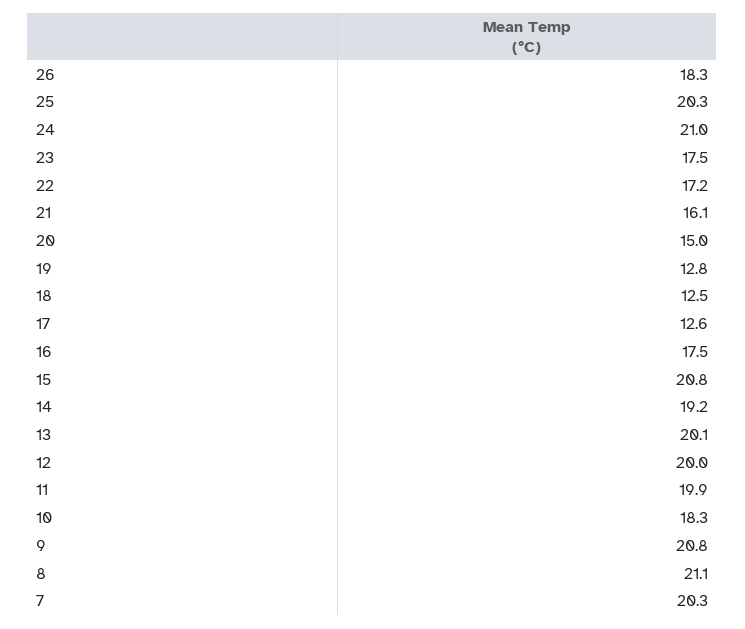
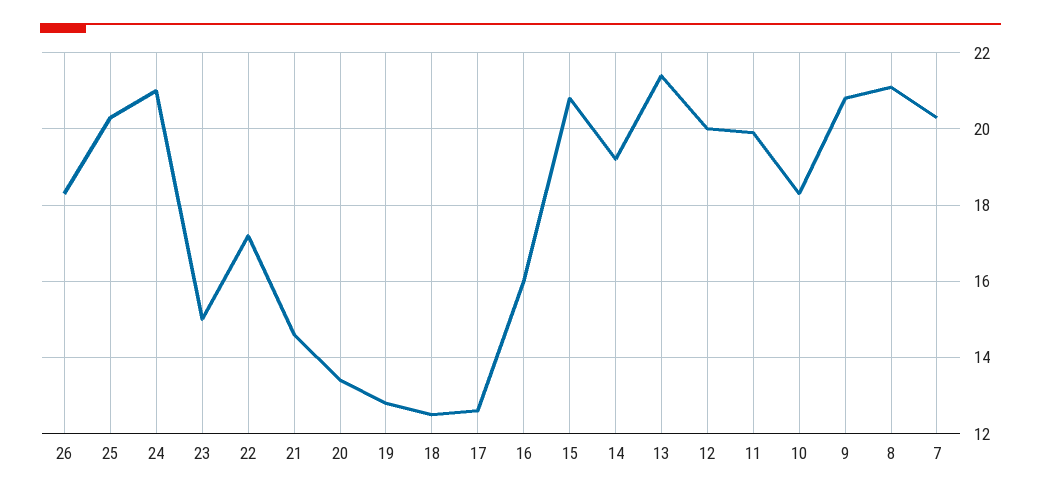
23: 17.5 -> 15
21: 16.1 -> 14.5
20: 15 -> 13.5
16: 17.5 -> 16
13: 20.1 -> 21.5

